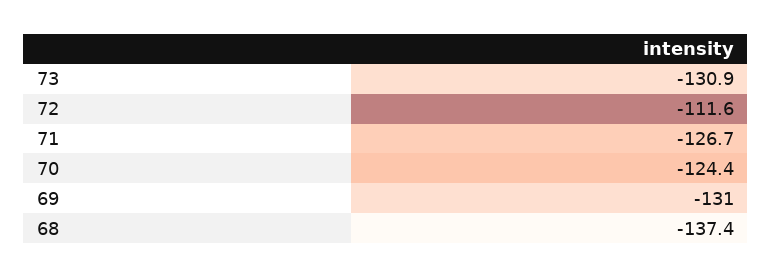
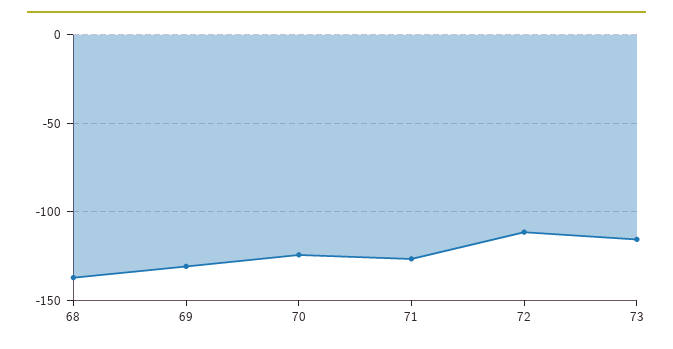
73: -130.9 -> -115

